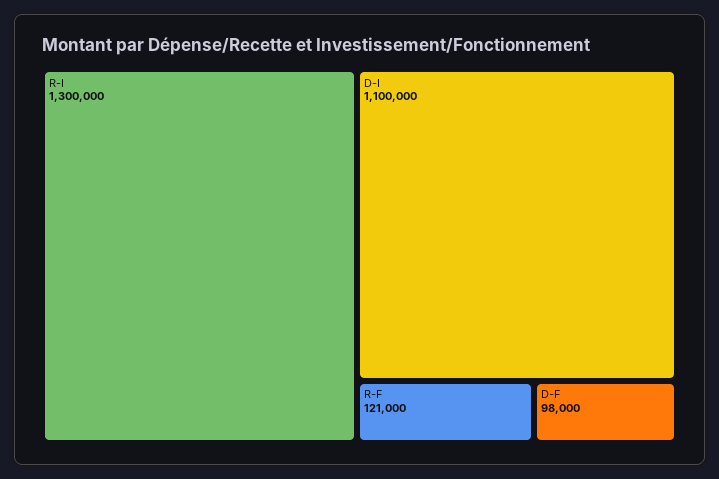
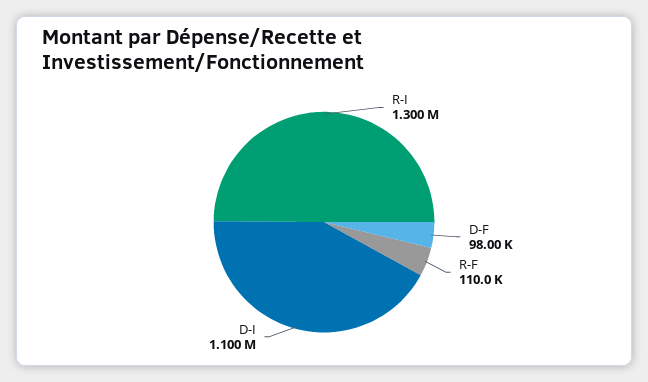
R-F: 121000 -> 110000

